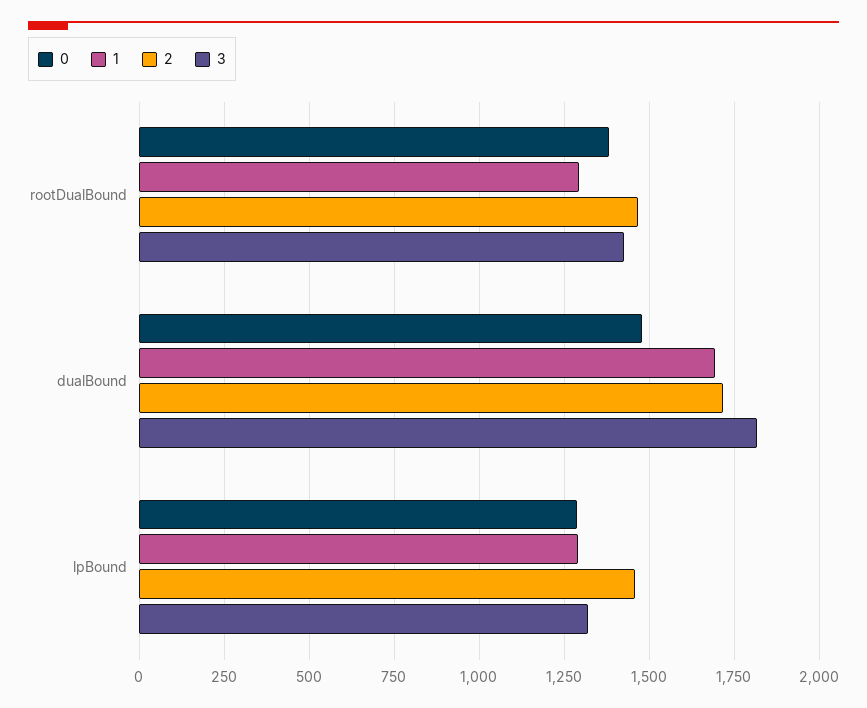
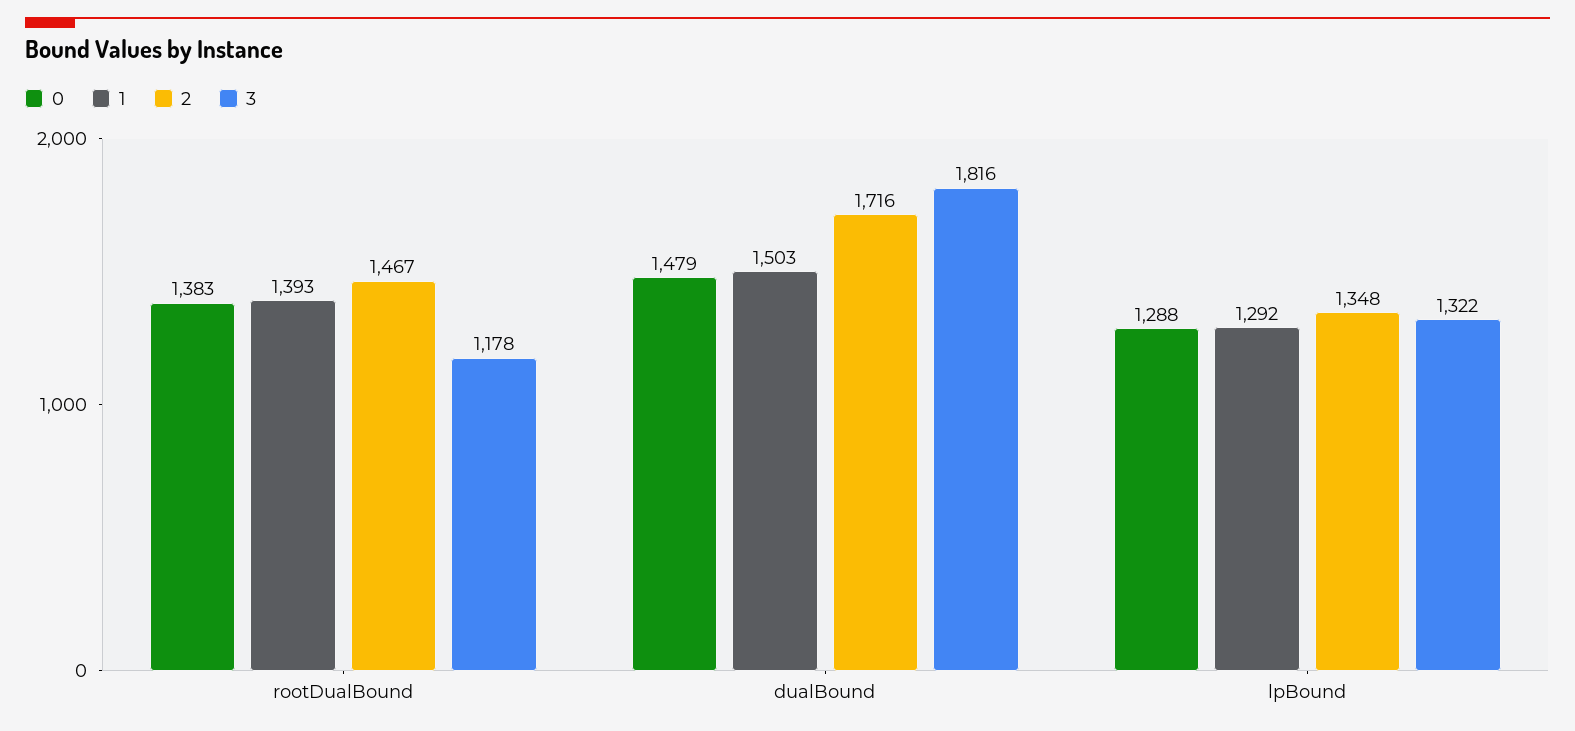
1, rootDualBound: 1300 -> 1393
3, rootDualBound: 1425 -> 1178
1, dualBound: 1700 -> 1503
2, lpBound: 1450 -> 1348

